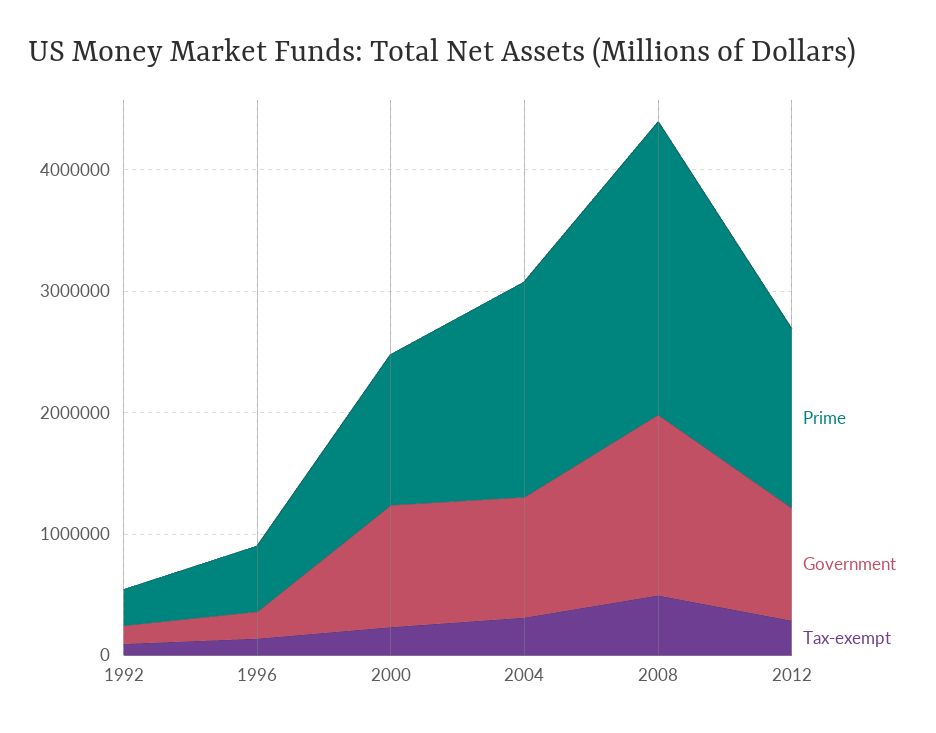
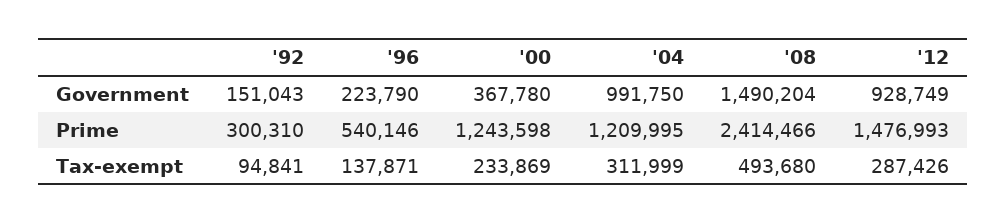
Government, 2000: 1000000 -> 367780
Prime, 2004: 1800000 -> 1209995

